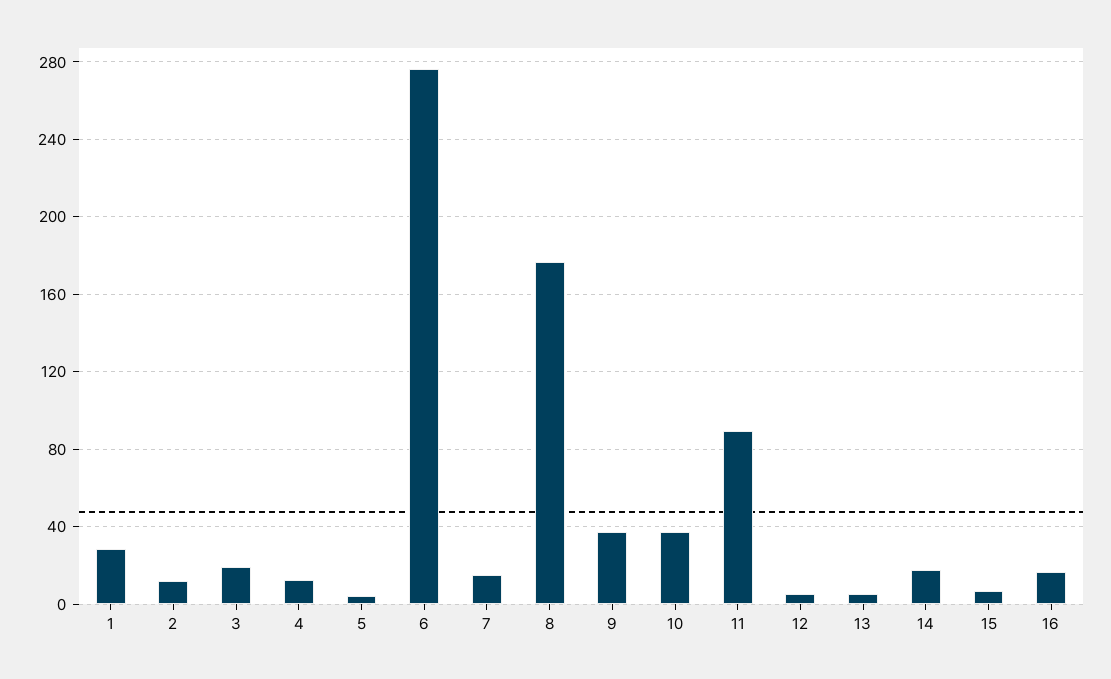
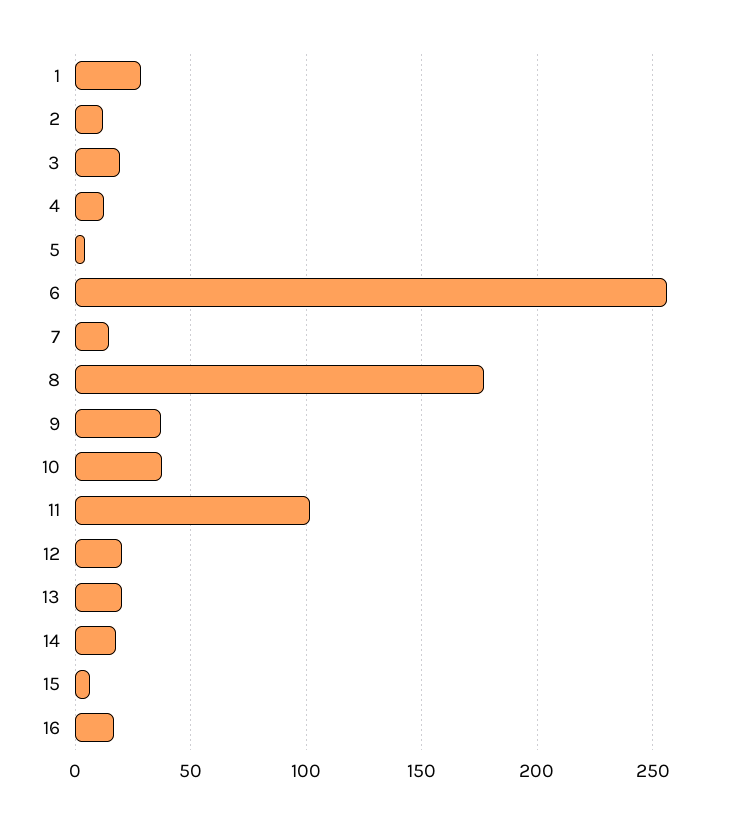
6: 275 -> 255
11: 90 -> 100
12: 5 -> 20
13: 5 -> 20

